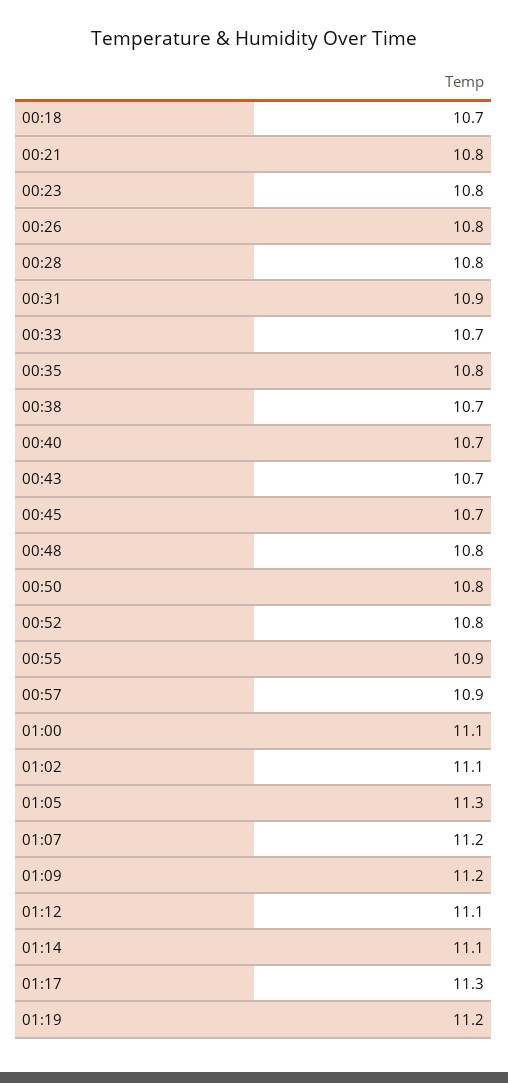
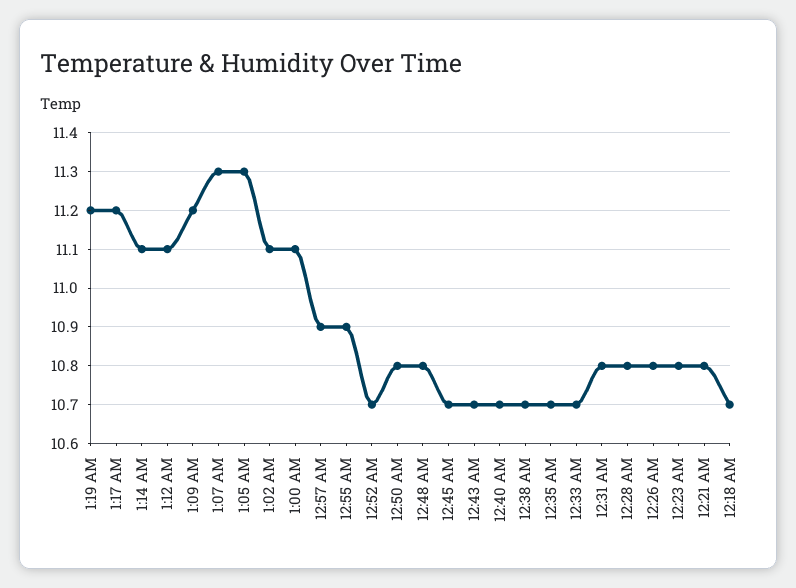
00:31: 10.9 -> 10.8
00:35: 10.8 -> 10.7
00:52: 10.8 -> 10.7
01:07: 11.2 -> 11.3
01:17: 11.3 -> 11.2

